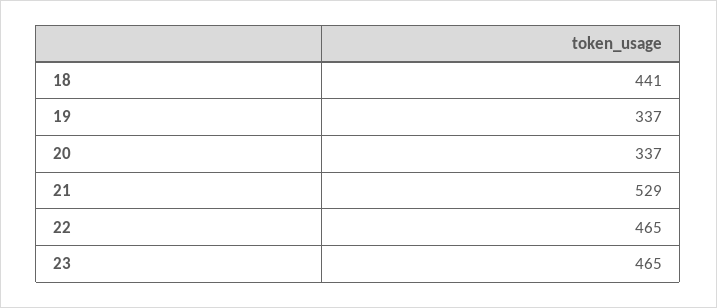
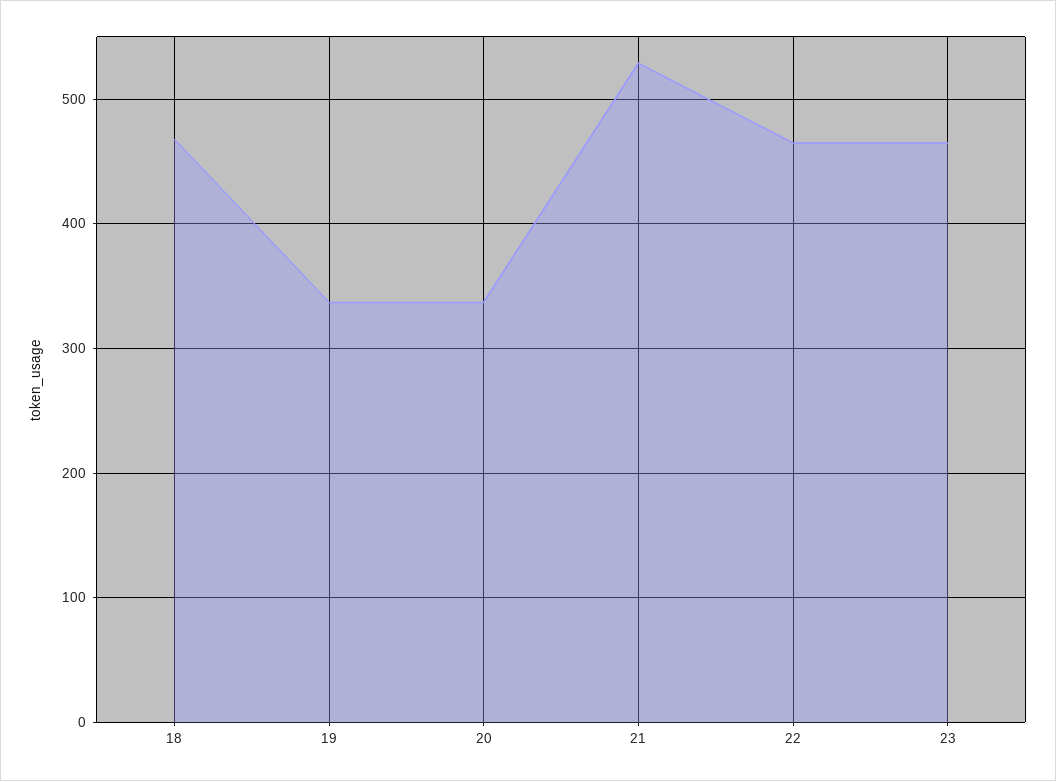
18: 441 -> 470

